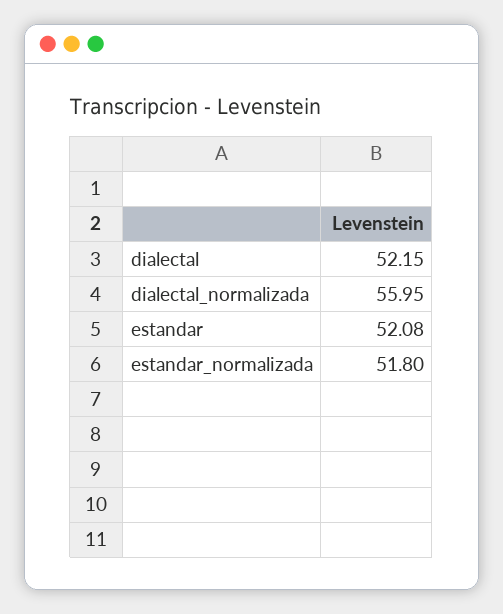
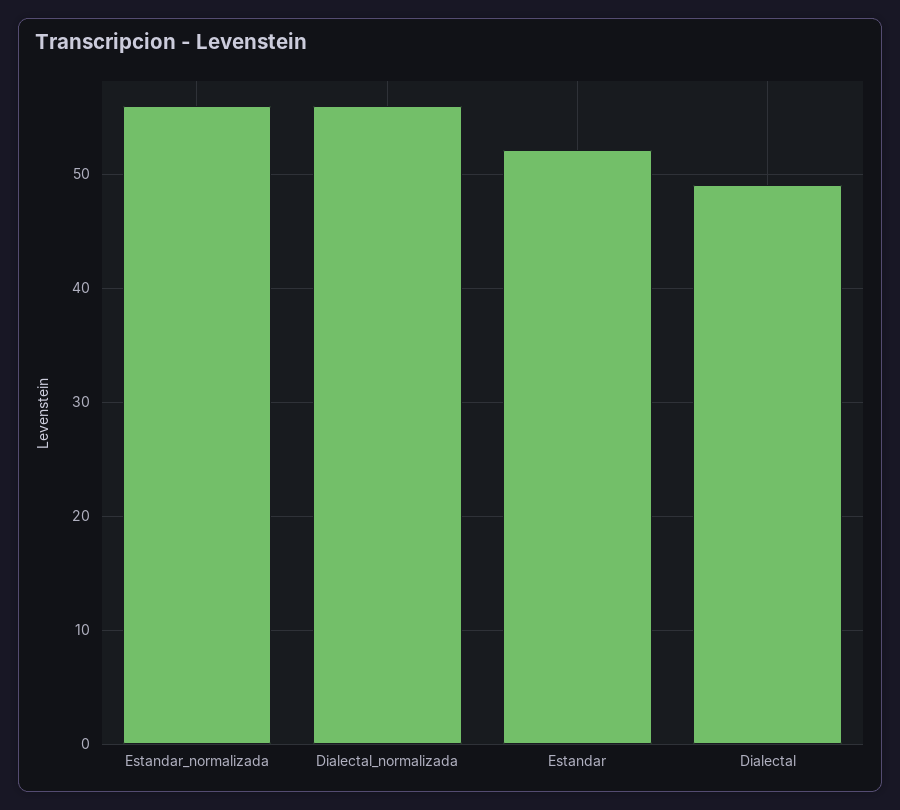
dialectal: 52.15 -> 49
estandar_normalizada: 51.8 -> 56

